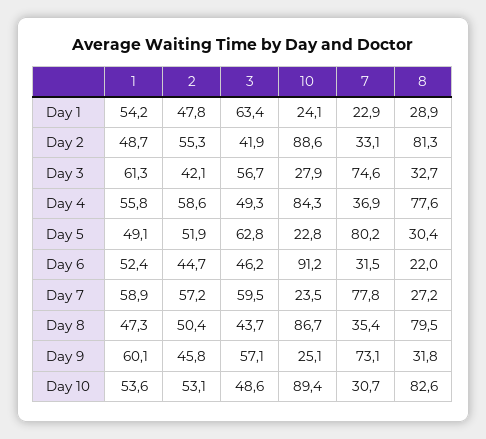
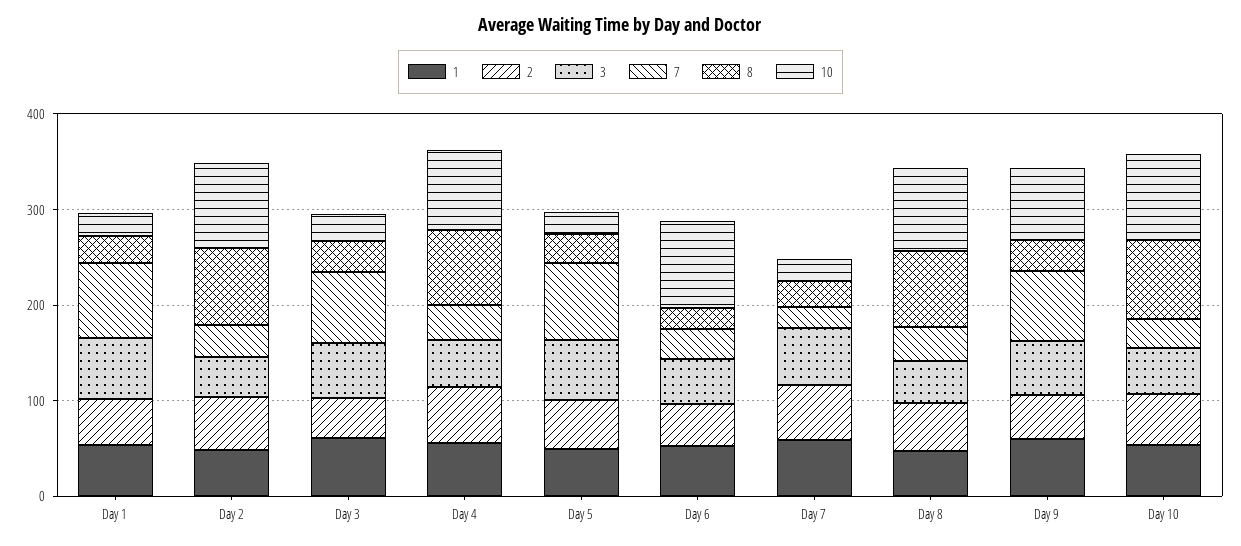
7, Day 1: 22.9 -> 80
7, Day 7: 77.8 -> 20
10, Day 9: 25.1 -> 80

